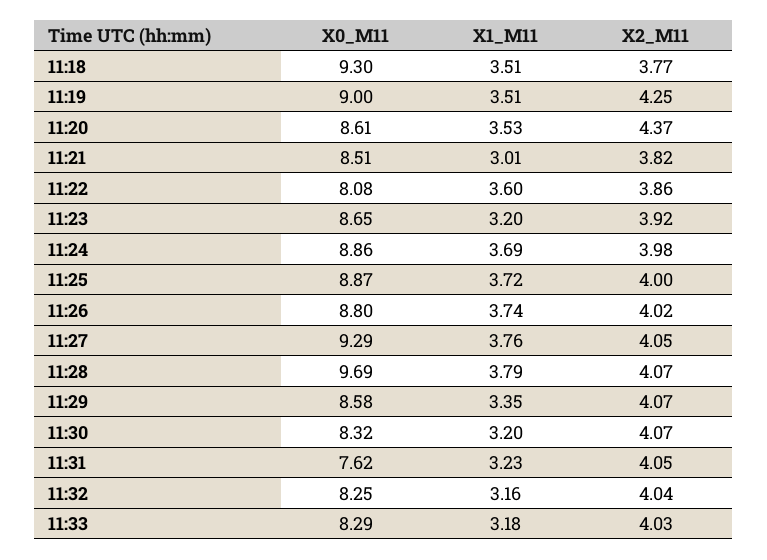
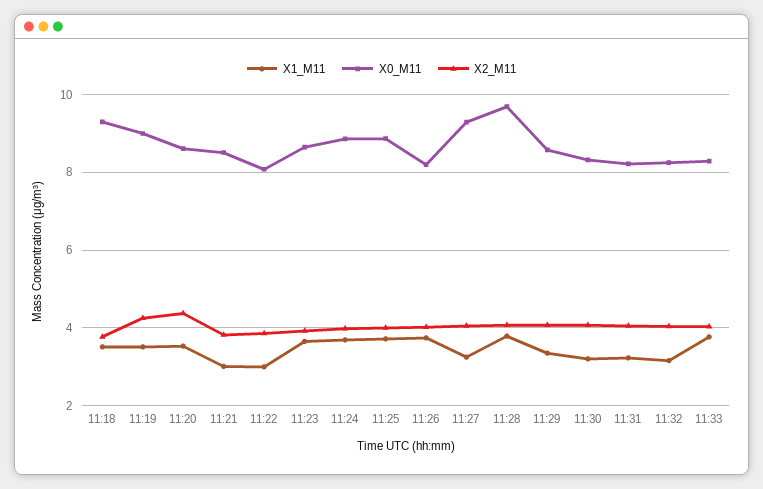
X1_M11, 11:22: 3.6 -> 3
X1_M11, 11:23: 3.2 -> 3.6
X0_M11, 11:26: 8.8 -> 8.2
X1_M11, 11:27: 3.76 -> 3.2
X0_M11, 11:31: 7.62 -> 8.2
X1_M11, 11:33: 3.18 -> 3.8

